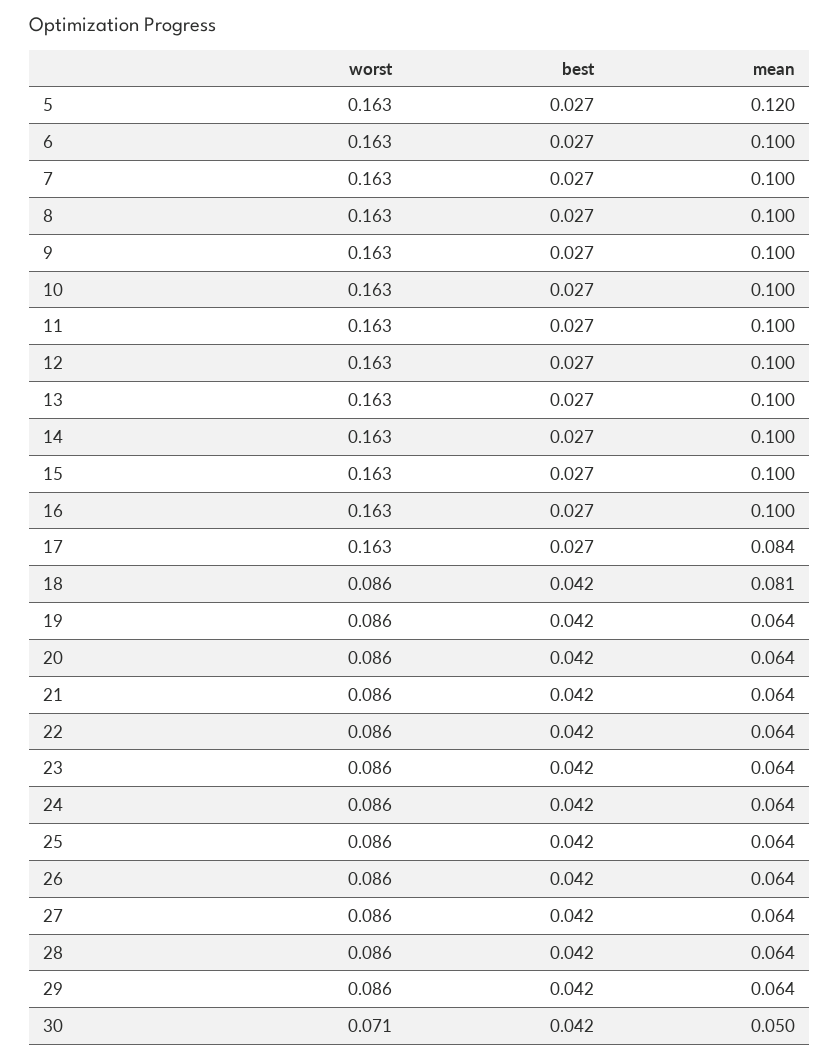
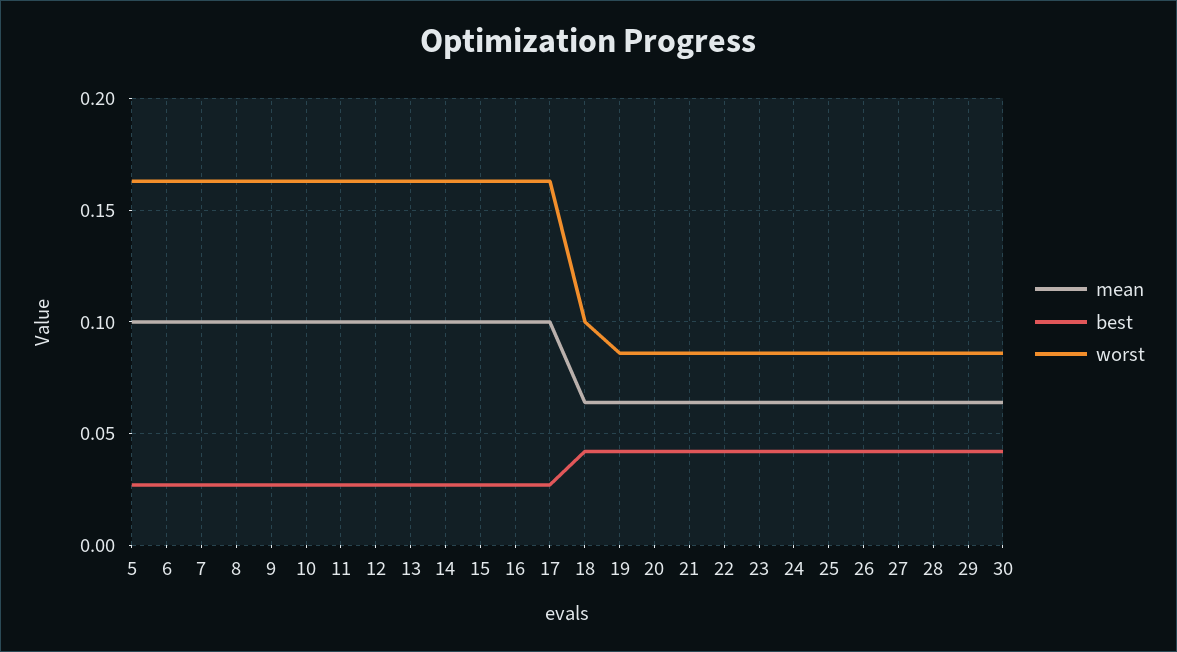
mean, 5: 0.12 -> 0.1
mean, 17: 0.084 -> 0.1
worst, 18: 0.086 -> 0.1
mean, 18: 0.081 -> 0.065
worst, 30: 0.071 -> 0.085
mean, 30: 0.05 -> 0.065

